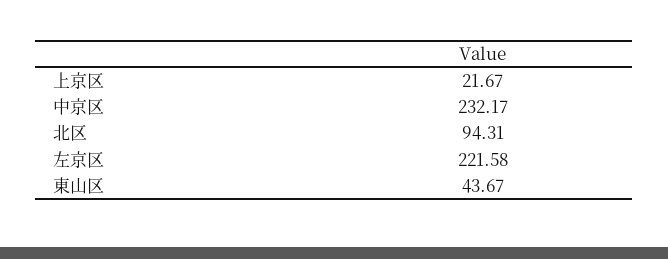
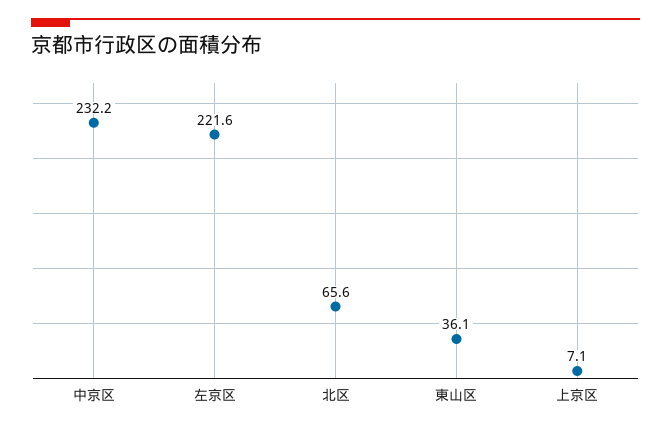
上京区: 21.67 -> 7.1
北区: 94.31 -> 65.6
東山区: 43.67 -> 36.1

